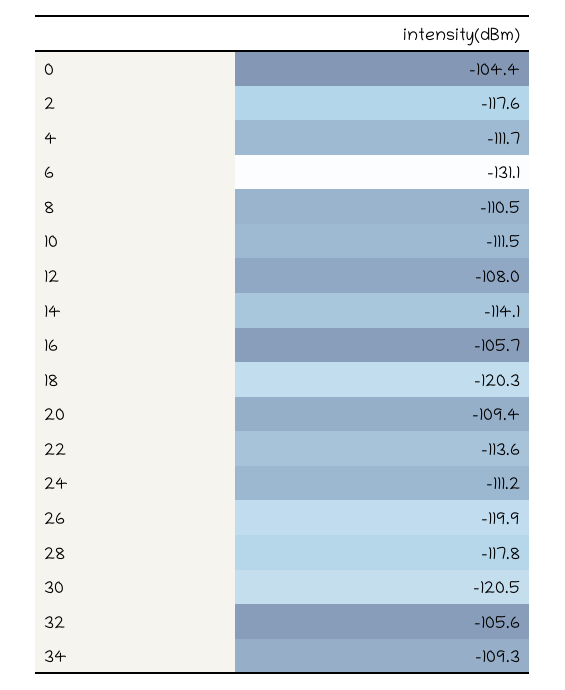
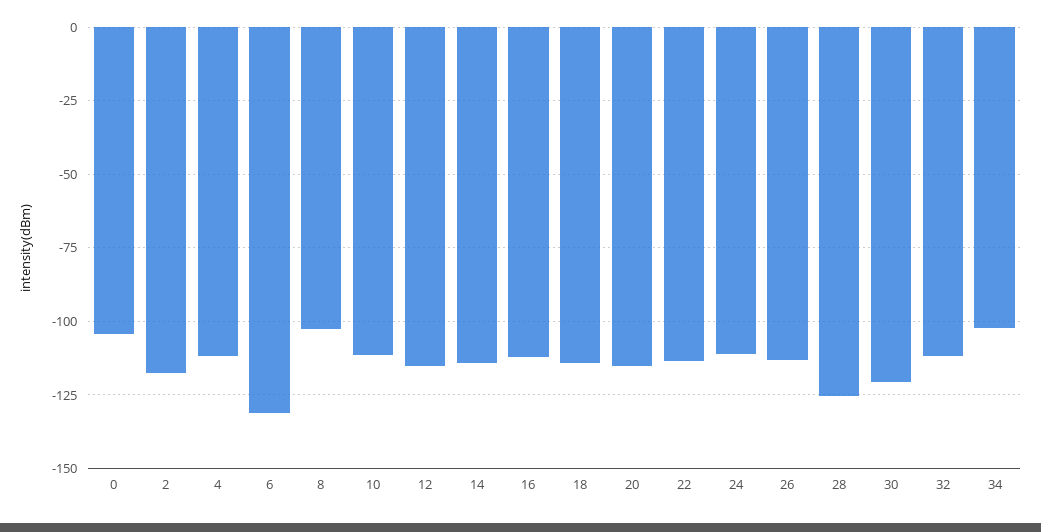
8: -110.5 -> -102.5
12: -108 -> -115
16: -105.7 -> -112.5
18: -120.3 -> -115
20: -109.4 -> -115
26: -119.9 -> -112.5
28: -117.8 -> -125
32: -105.6 -> -112.5
34: -109.3 -> -102.5

